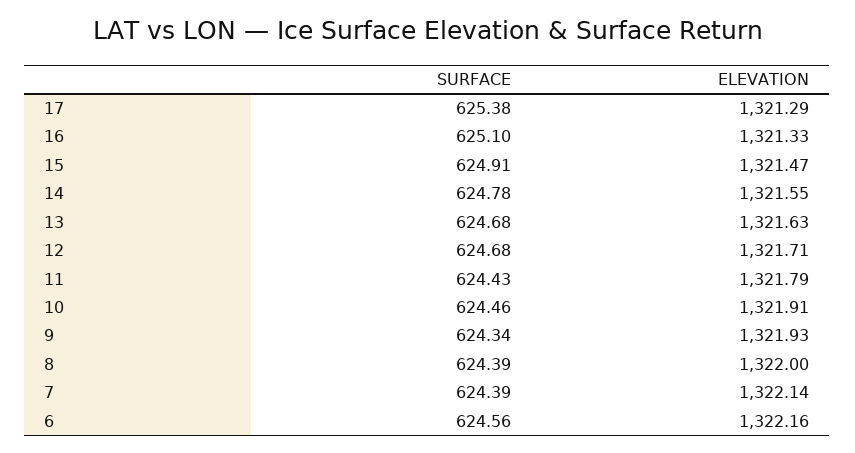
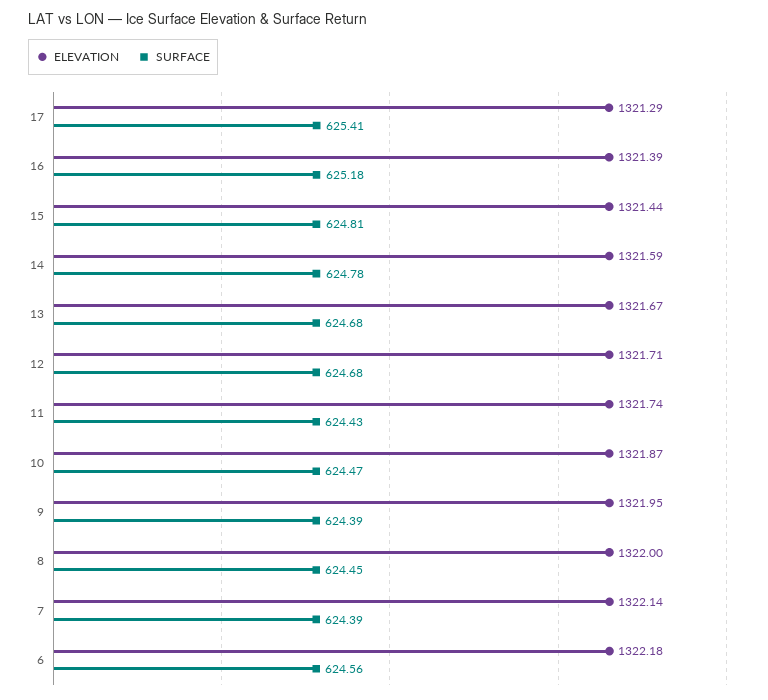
SURFACE, 17: 625.38 -> 625.41
SURFACE, 16: 625.1 -> 625.18
ELEVATION, 16: 1321.33 -> 1321.39
SURFACE, 15: 624.91 -> 624.81
ELEVATION, 15: 1321.47 -> 1321.44
ELEVATION, 14: 1321.55 -> 1321.59
ELEVATION, 13: 1321.63 -> 1321.67
ELEVATION, 11: 1321.79 -> 1321.74
SURFACE, 10: 624.46 -> 624.47
ELEVATION, 10: 1321.91 -> 1321.87
SURFACE, 9: 624.34 -> 624.39
ELEVATION, 9: 1321.93 -> 1321.95
SURFACE, 8: 624.39 -> 624.45
ELEVATION, 6: 1322.16 -> 1322.18

